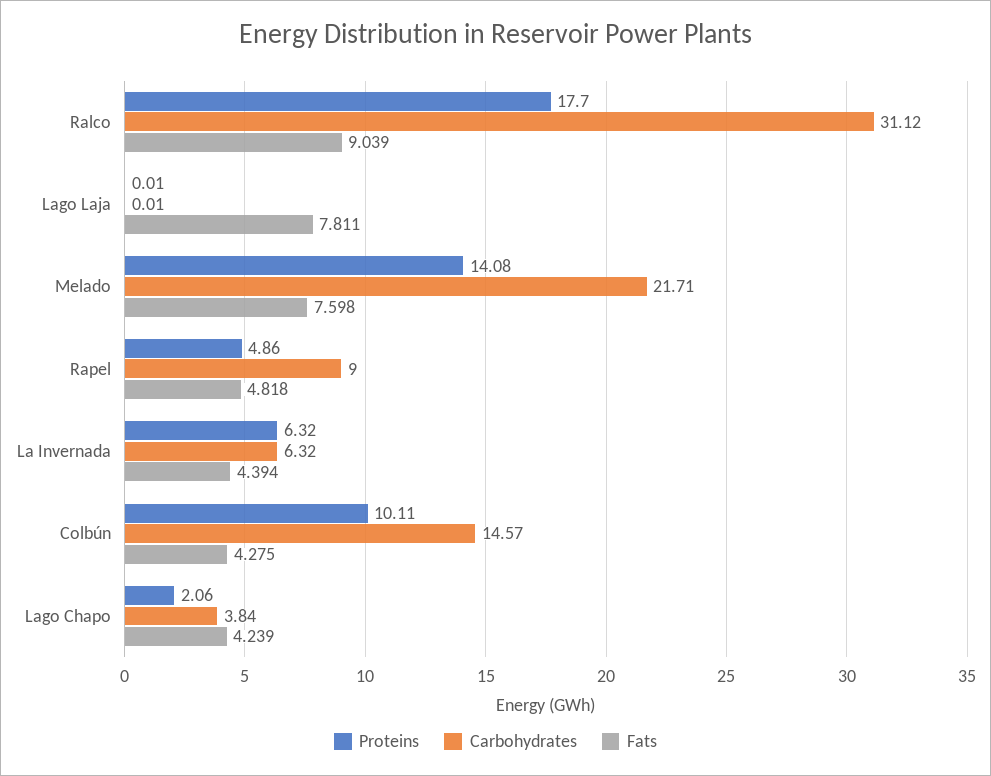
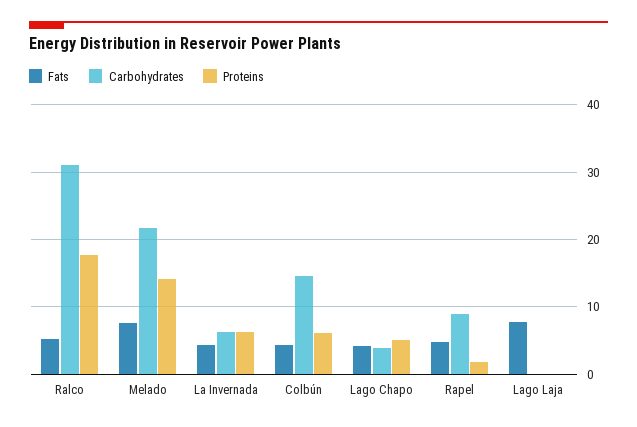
Fats, Ralco: 9.039 -> 5
Proteins, Rapel: 4.86 -> 2
Proteins, Colbún: 10.11 -> 6
Proteins, Lago Chapo: 2.06 -> 5

